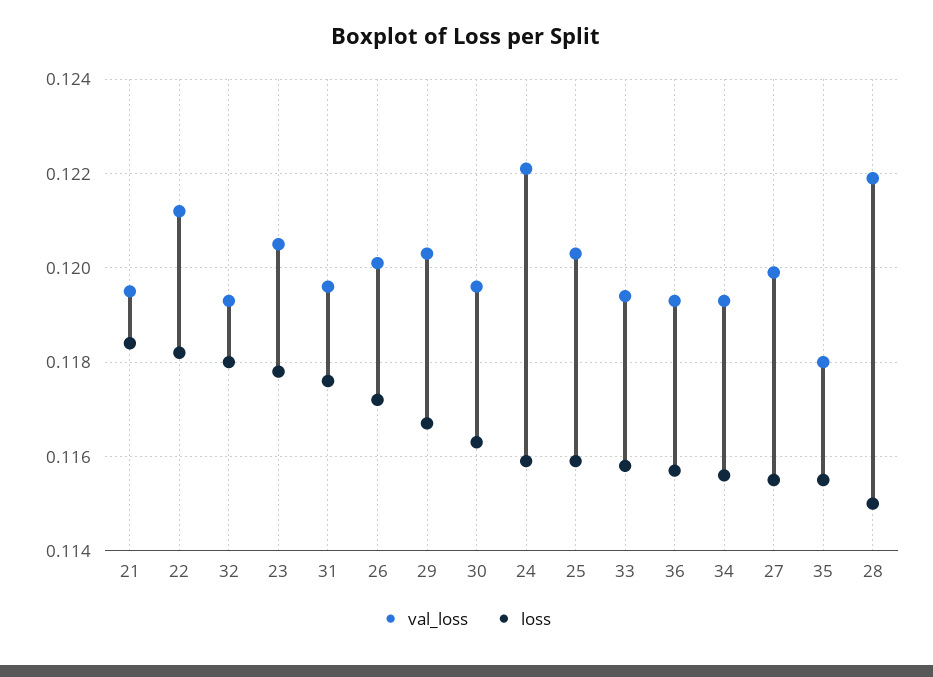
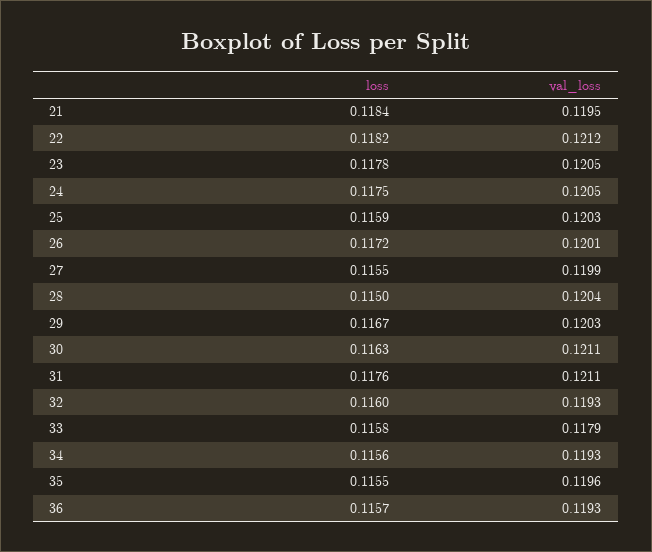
loss, 32: 0.118 -> 0.116
val_loss, 31: 0.1195 -> 0.1211
val_loss, 30: 0.1195 -> 0.1211
val_loss, 24: 0.122 -> 0.1205
loss, 24: 0.116 -> 0.1175
val_loss, 33: 0.1195 -> 0.1179
val_loss, 35: 0.118 -> 0.1196
val_loss, 28: 0.122 -> 0.1204

